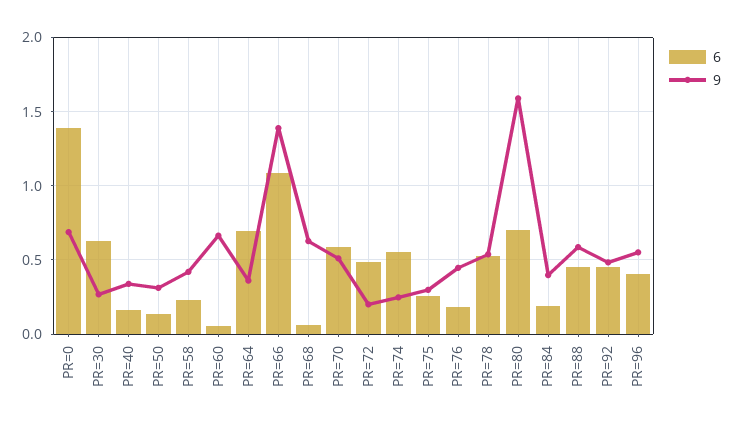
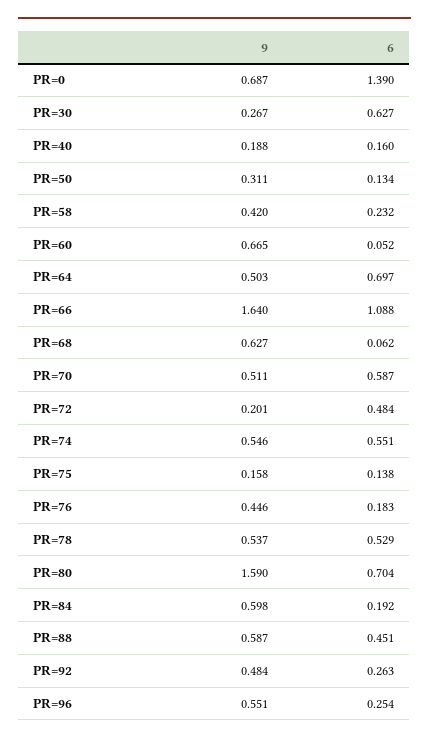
9, PR=40: 0.35 -> 0.188
9, PR=64: 0.35 -> 0.503
9, PR=66: 1.4 -> 1.64
9, PR=74: 0.25 -> 0.546
6, PR=75: 0.25 -> 0.138
9, PR=75: 0.3 -> 0.158
9, PR=84: 0.4 -> 0.598
6, PR=92: 0.45 -> 0.263
6, PR=96: 0.4 -> 0.254

